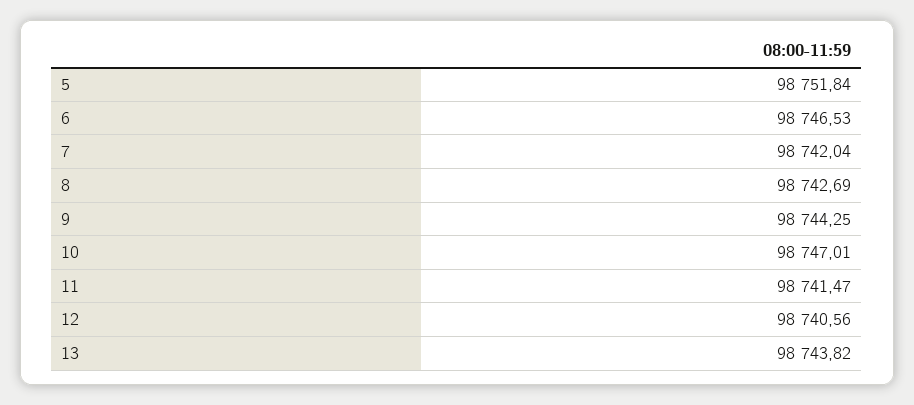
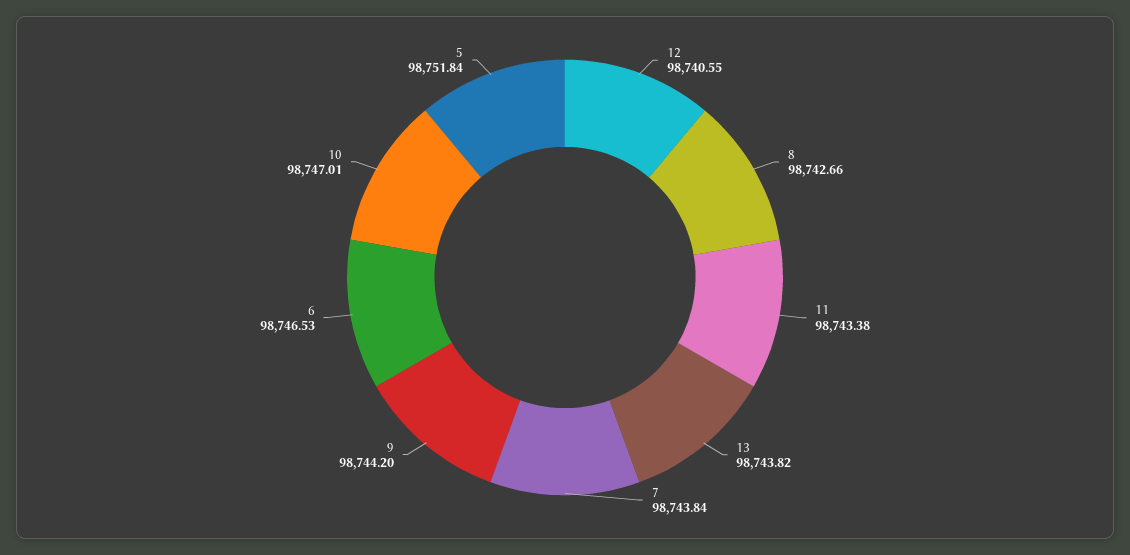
7: 98742.04 -> 98743.84
8: 98742.69 -> 98742.66
9: 98744.25 -> 98744.2
11: 98741.47 -> 98743.38
12: 98740.56 -> 98740.55

